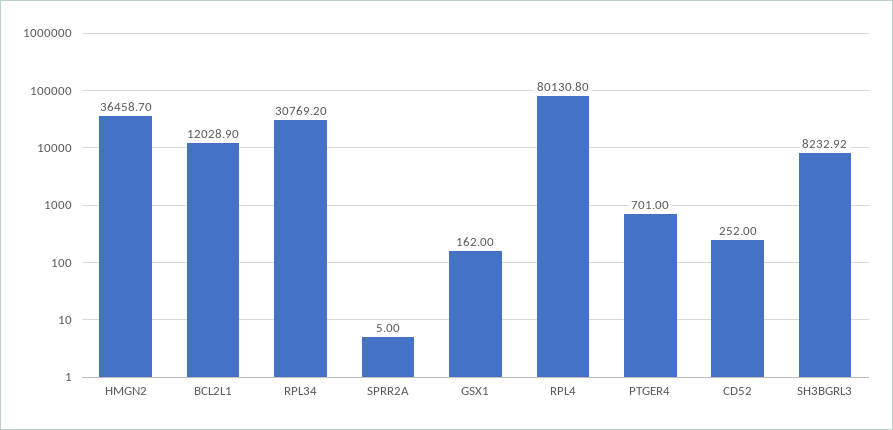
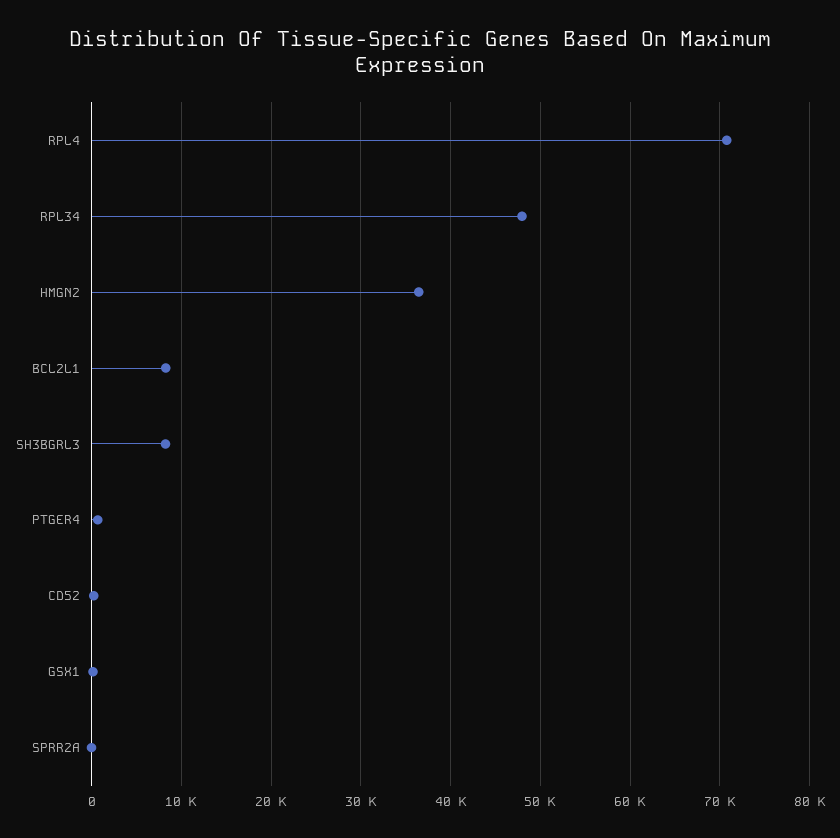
BCL2L1: 12028.9 -> 8000
RPL34: 30769.2 -> 48000
RPL4: 80130.8 -> 71000

